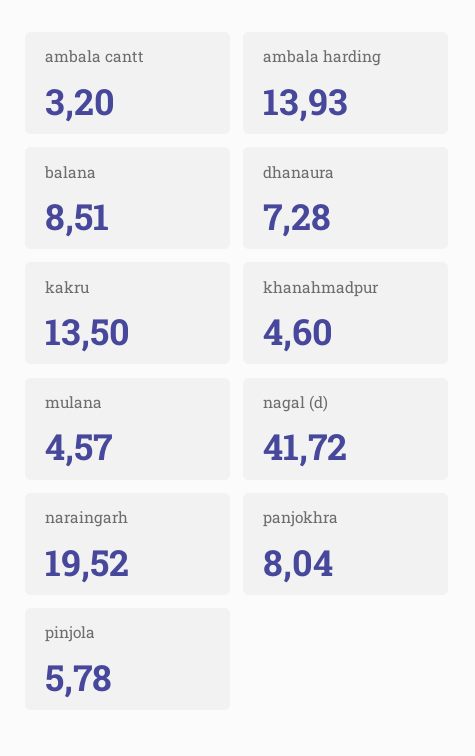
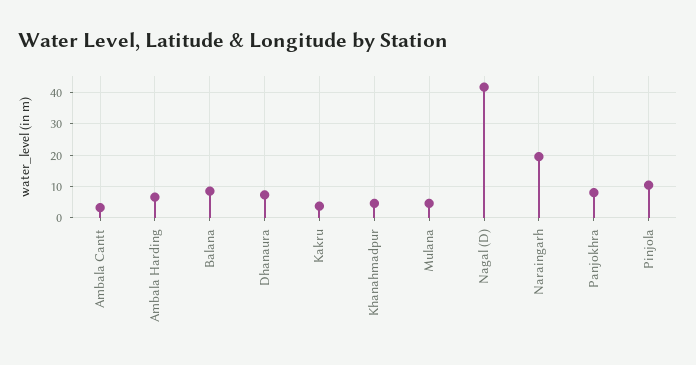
ambala harding: 13.93 -> 6
kakru: 13.5 -> 4
pinjola: 5.78 -> 10

